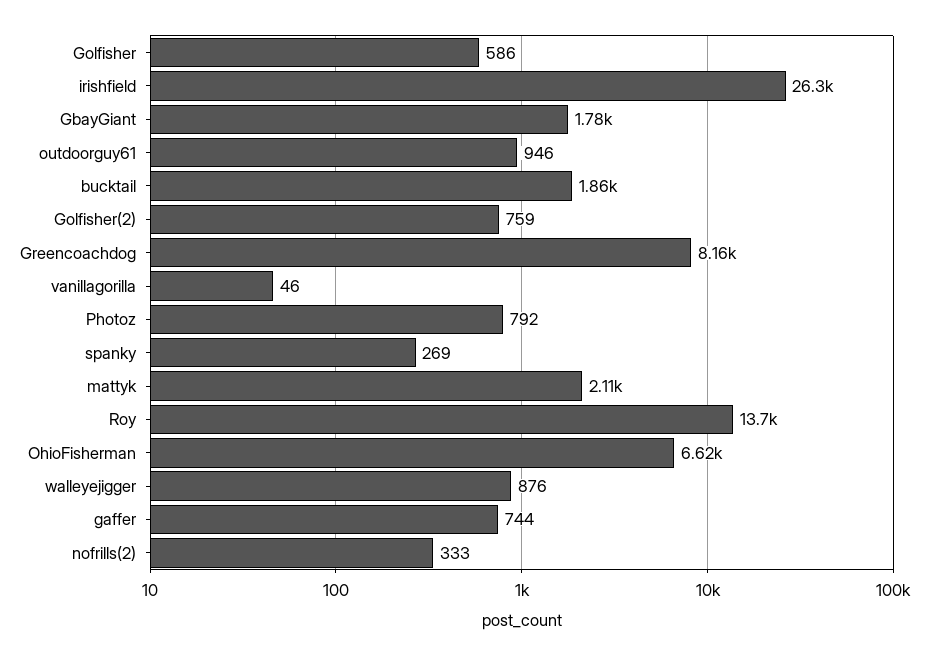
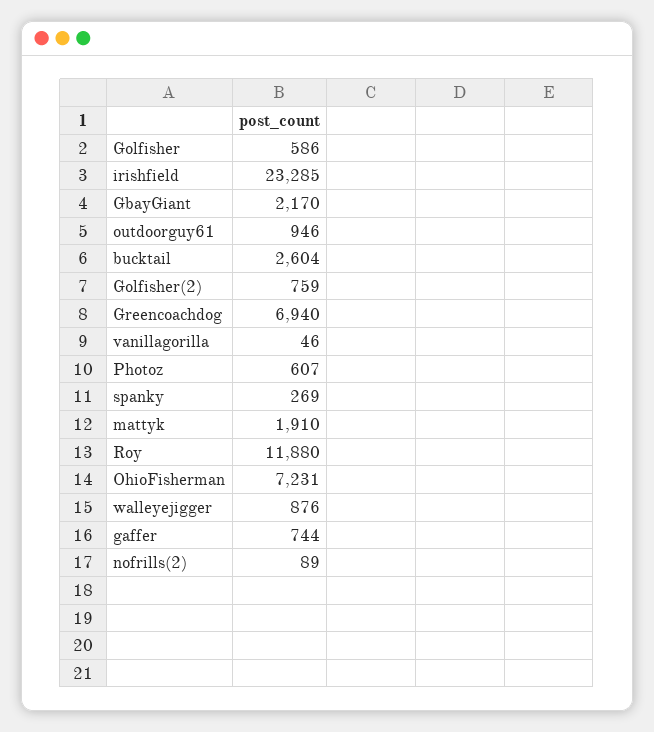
irishfield: 26300 -> 23285
GbayGiant: 1780 -> 2170
bucktail: 1860 -> 2604
Greencoachdog: 8160 -> 6940
Photoz: 792 -> 607
mattyk: 2110 -> 1910
Roy: 13700 -> 11880
OhioFisherman: 6620 -> 7231
nofrills(2): 333 -> 89

